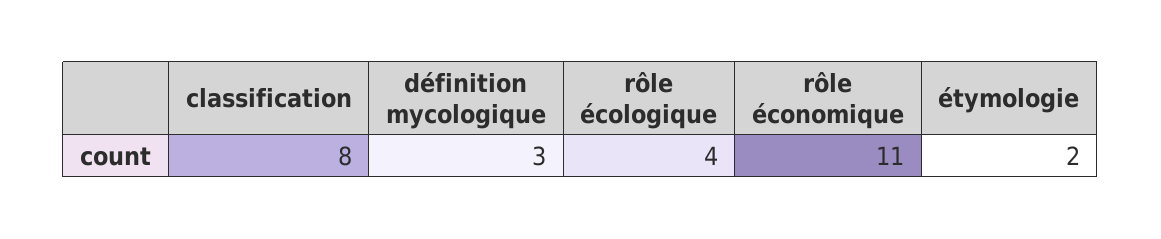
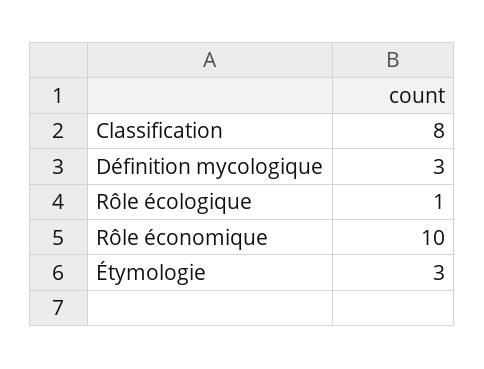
rôle écologique: 4 -> 1
rôle économique: 11 -> 10
étymologie: 2 -> 3

